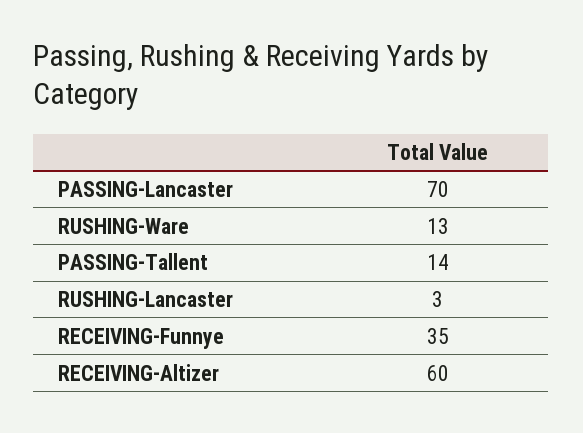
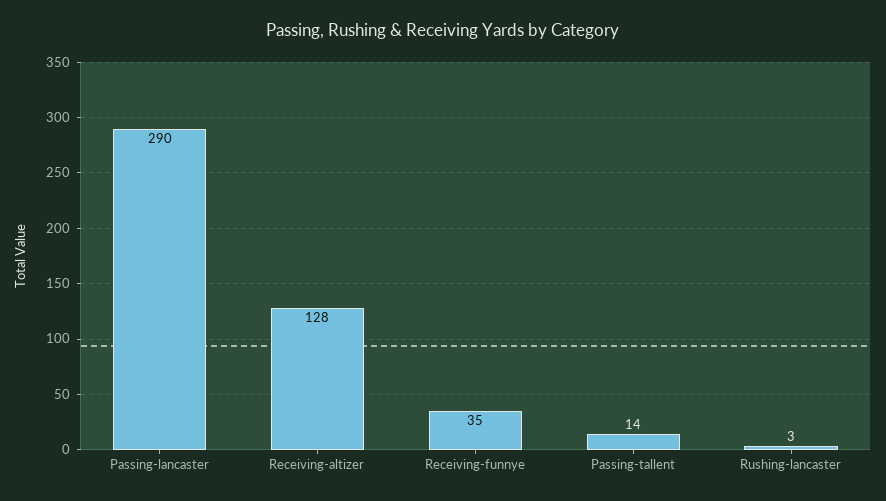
PASSING-Lancaster: 70 -> 290
RUSHING-Ware: 13 -> none
RECEIVING-Altizer: 60 -> 128

